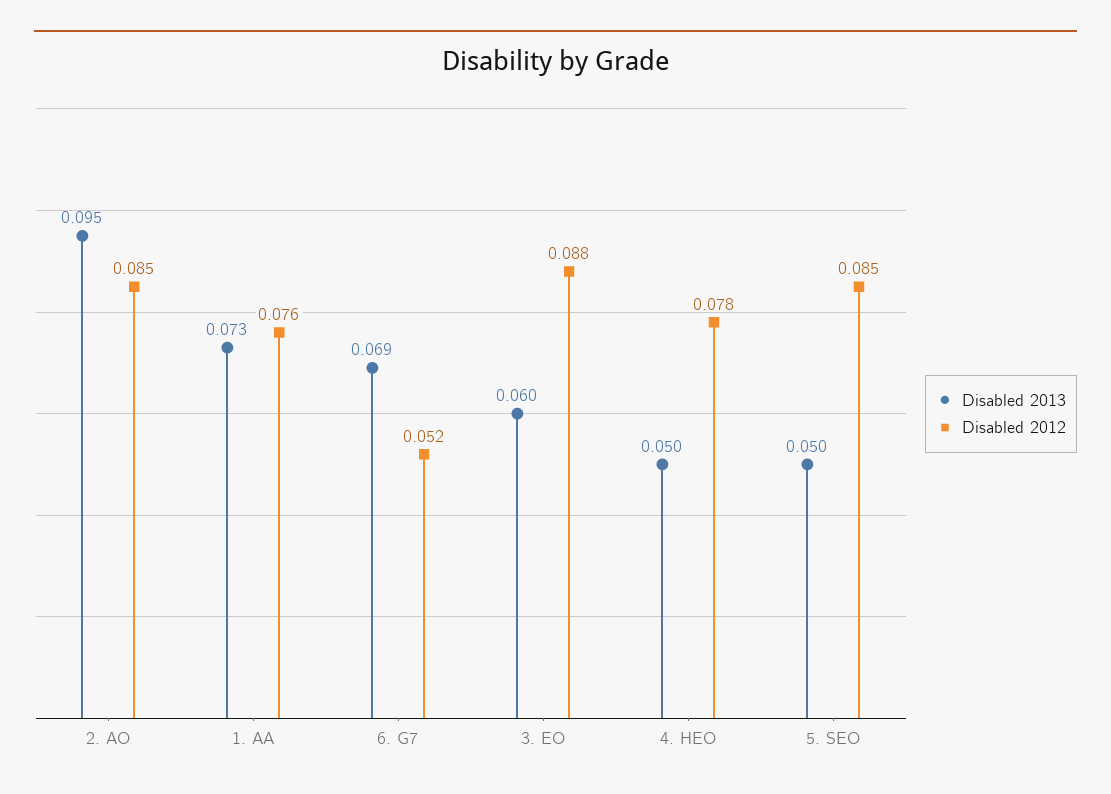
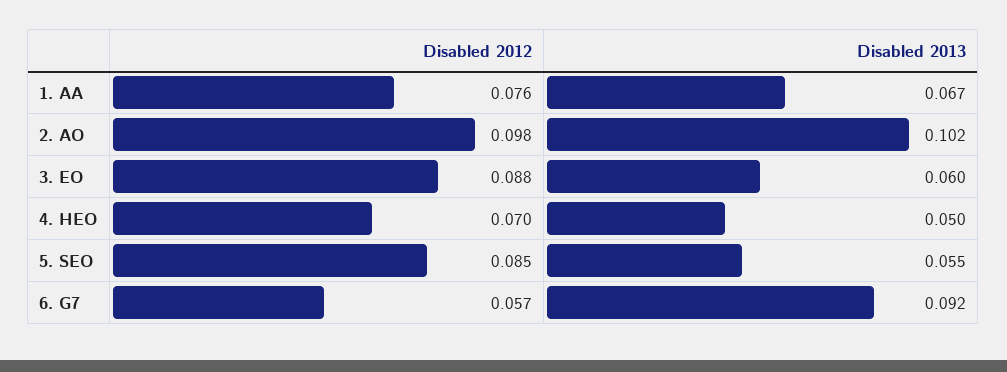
Disabled 2013, 2. AO: 0.095 -> 0.102
Disabled 2012, 2. AO: 0.085 -> 0.098
Disabled 2013, 1. AA: 0.073 -> 0.067
Disabled 2013, 6. G7: 0.069 -> 0.092
Disabled 2012, 6. G7: 0.052 -> 0.057
Disabled 2012, 4. HEO: 0.078 -> 0.07
Disabled 2013, 5. SEO: 0.05 -> 0.055

